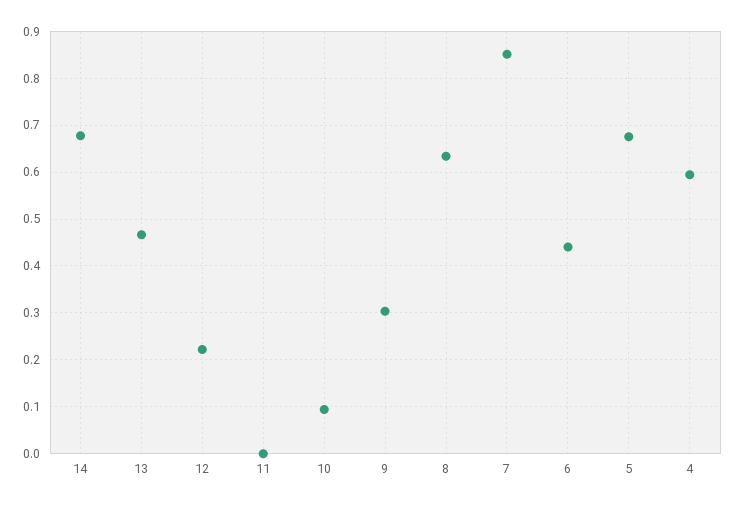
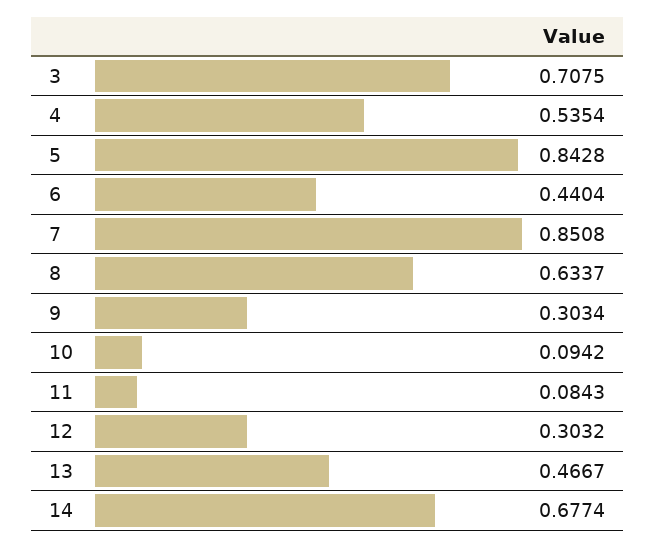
12: 0.22 -> 0.3032
11: 0 -> 0.0843
5: 0.68 -> 0.8428
4: 0.6 -> 0.5354
3: none -> 0.7075

